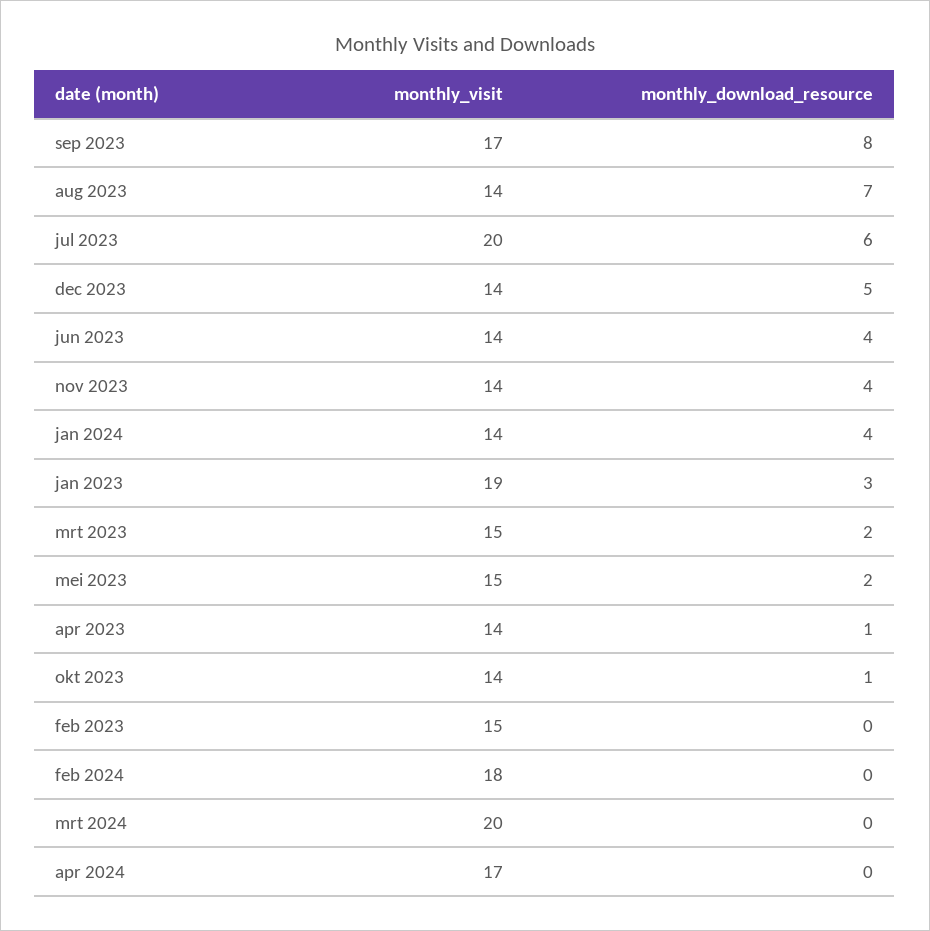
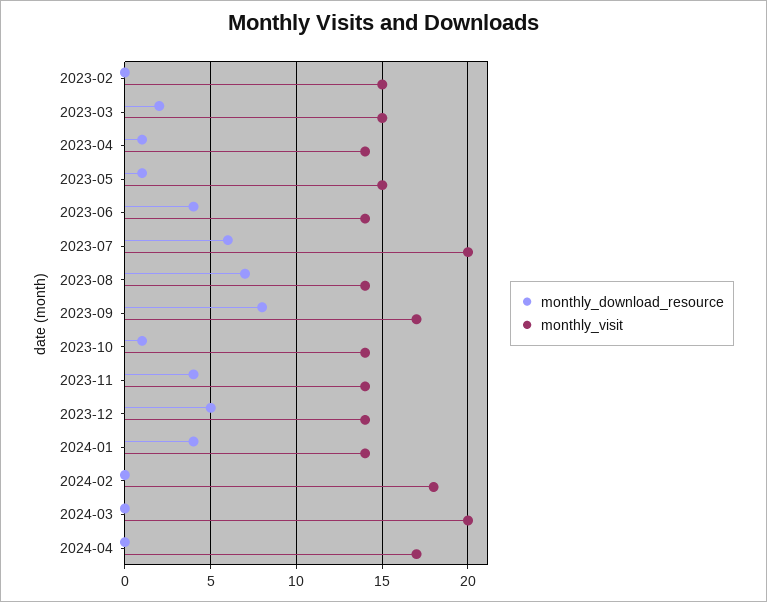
monthly_visit, jan 2023: 19 -> none
monthly_download_resource, jan 2023: 3 -> none
monthly_download_resource, mei 2023: 2 -> 1

